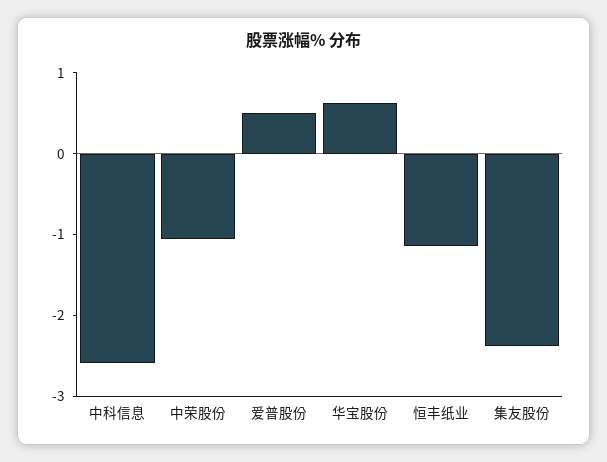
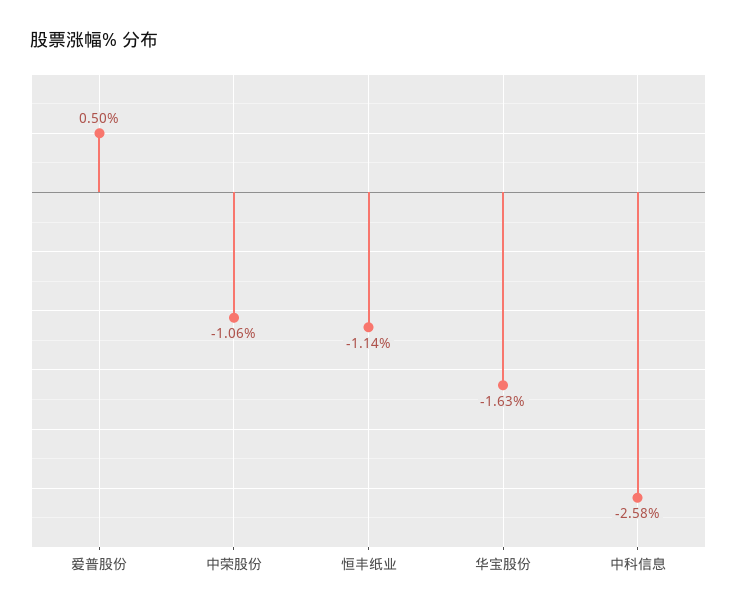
华宝股份: 0.6 -> -1.63
集友股份: -2.4 -> none

